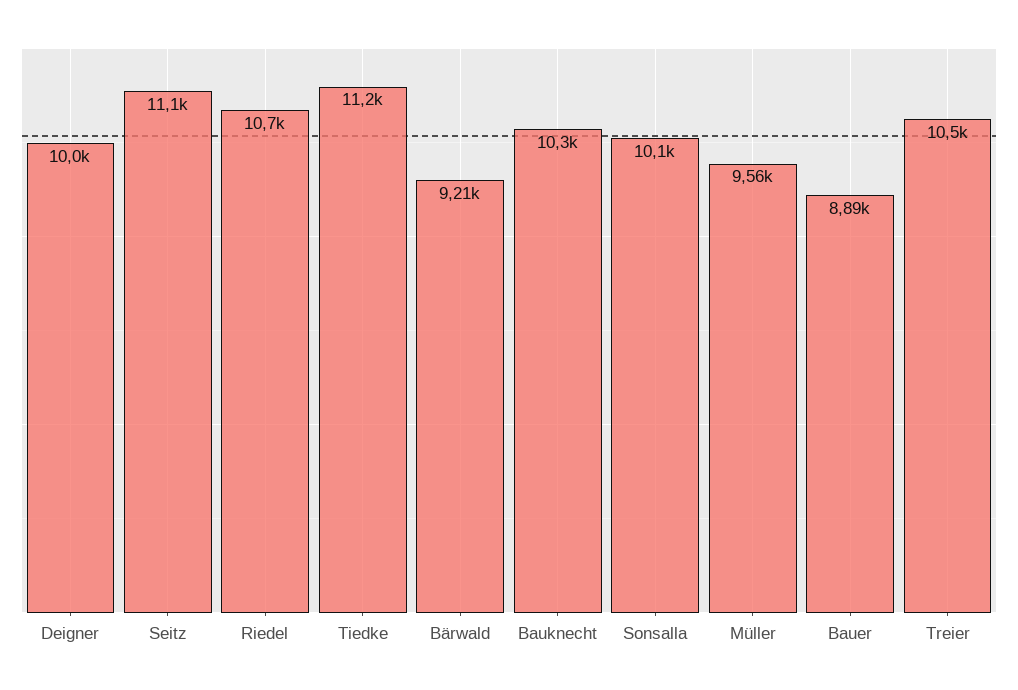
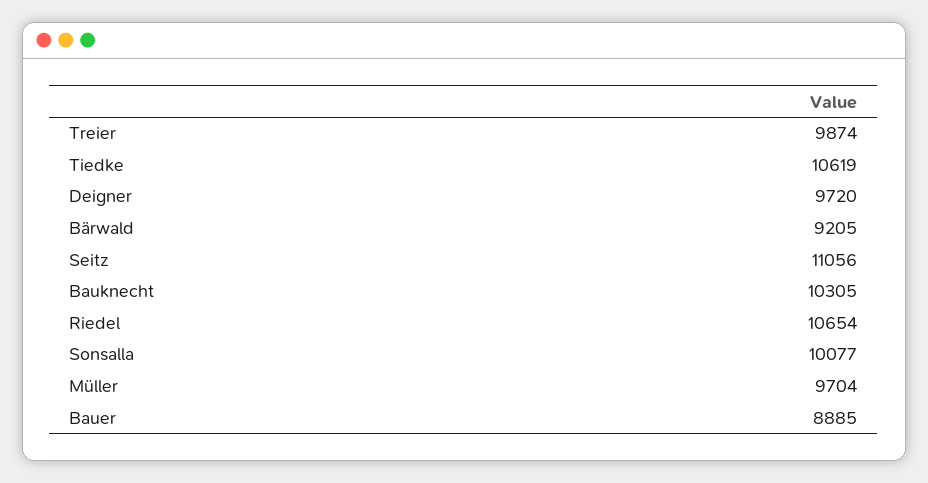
Deigner: 10000 -> 9720
Tiedke: 11200 -> 10619
Müller: 9560 -> 9704
Treier: 10500 -> 9874

